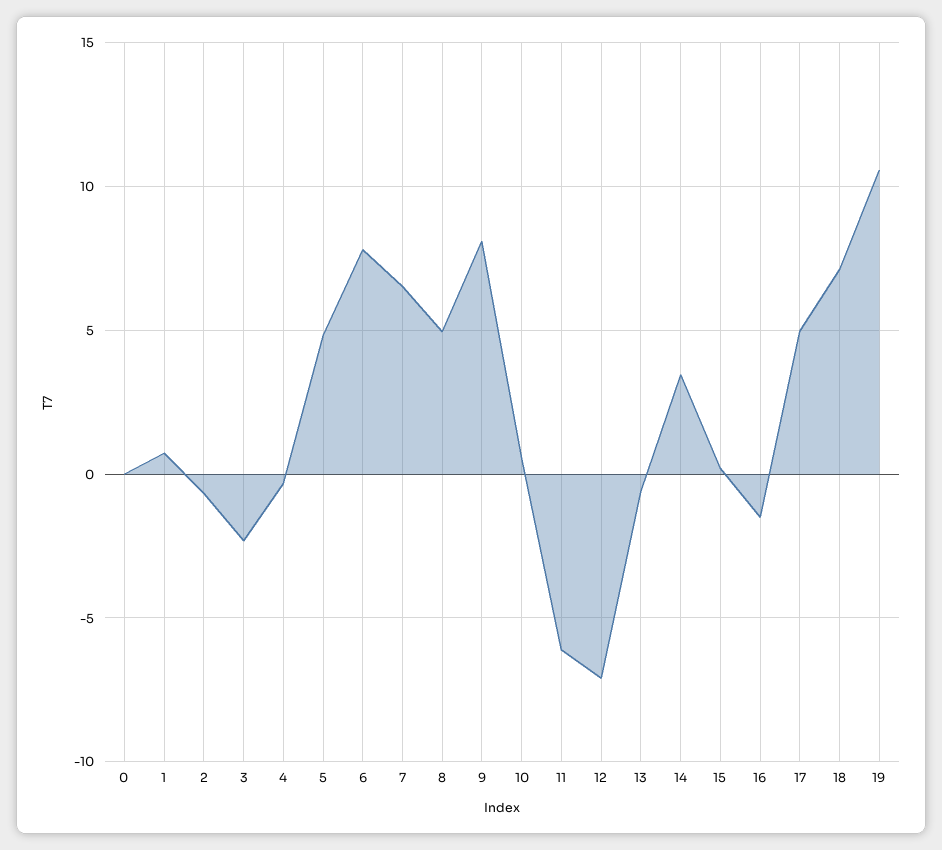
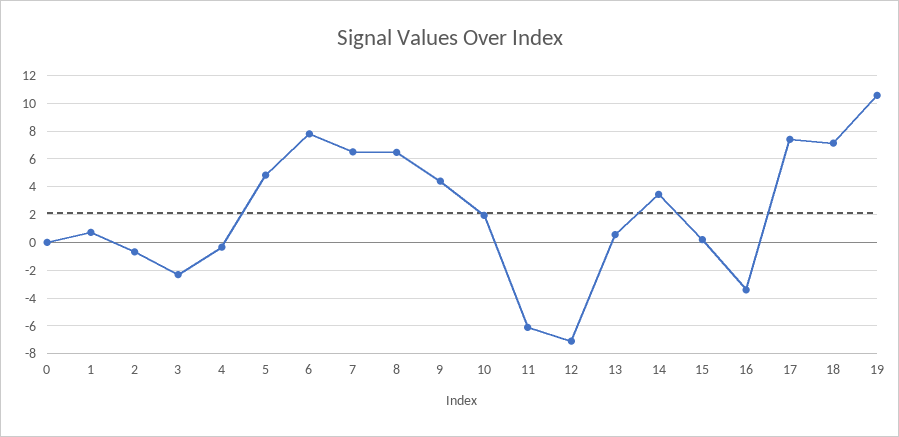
8: 5 -> 6.5
9: 8 -> 4.5
10: 0.5 -> 2
13: -0.5 -> 0.5
16: -1.5 -> -3.5
17: 5 -> 7.5

